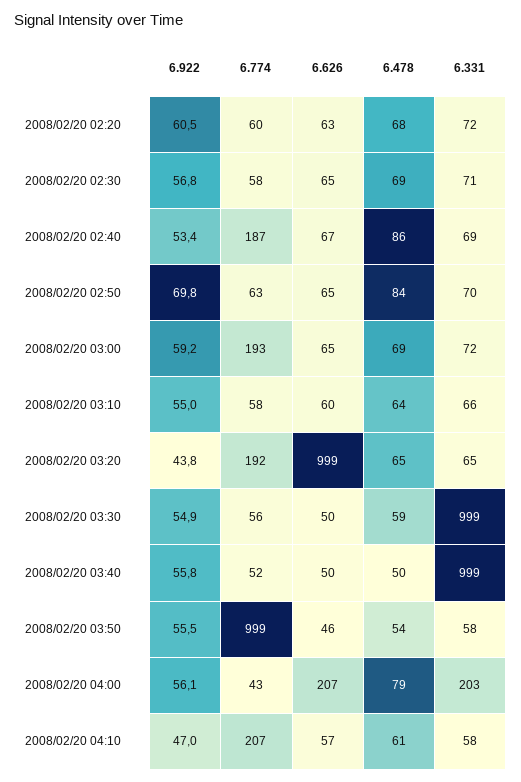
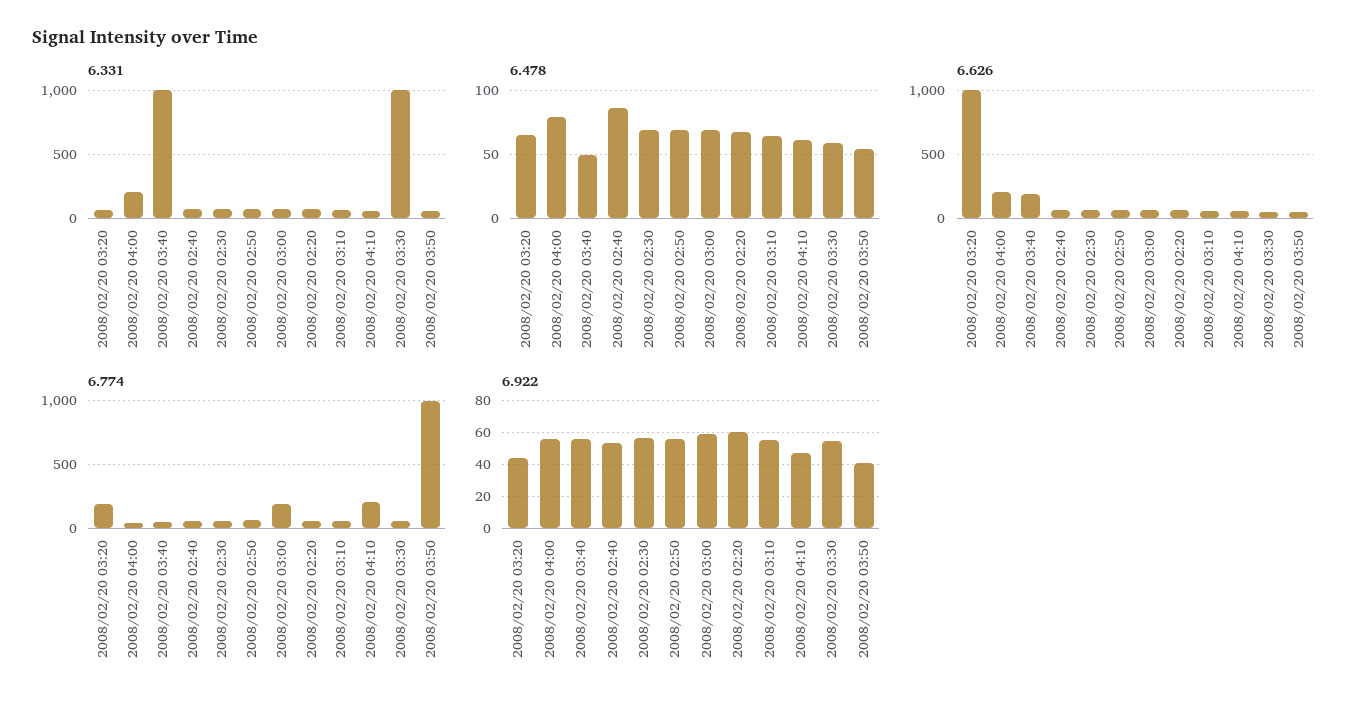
6.774, 2008/02/20 02:40: 187 -> 50
6.922, 2008/02/20 02:50: 69.8 -> 55
6.478, 2008/02/20 02:50: 84 -> 70
6.626, 2008/02/20 03:40: 50 -> 200
6.922, 2008/02/20 03:50: 55.5 -> 40

